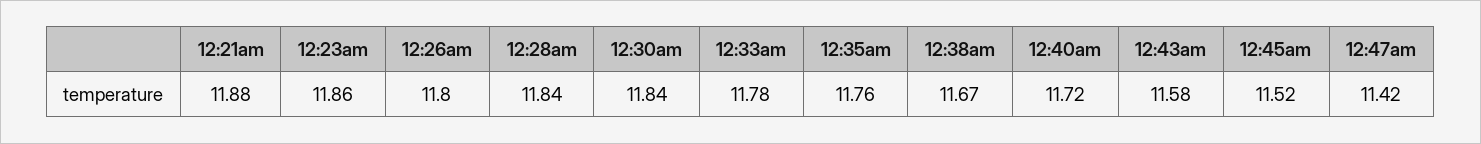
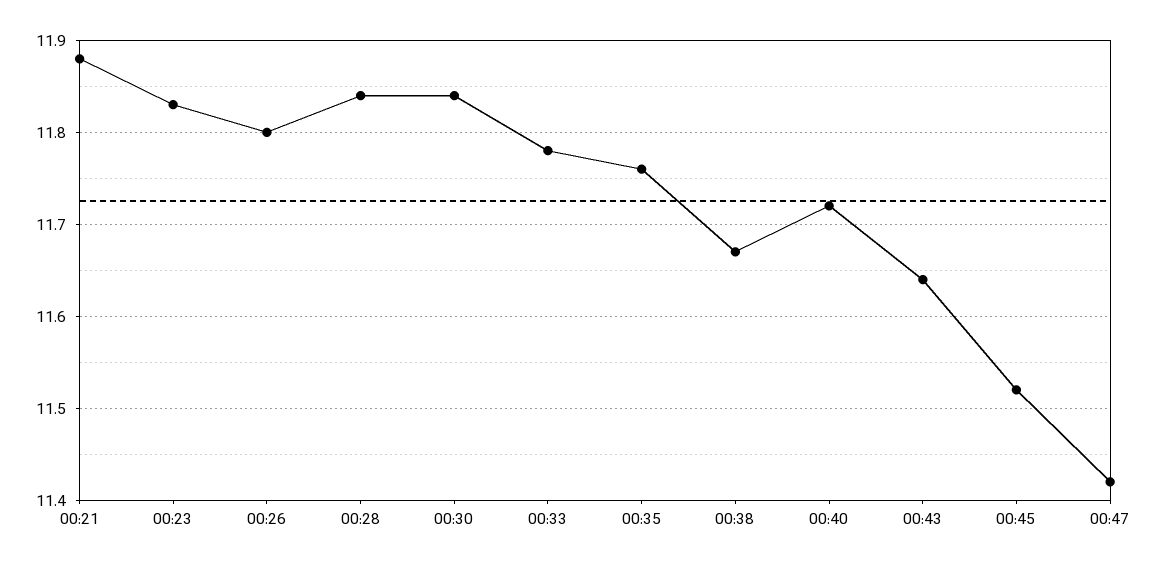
12:23am: 11.86 -> 11.83
12:43am: 11.58 -> 11.64

